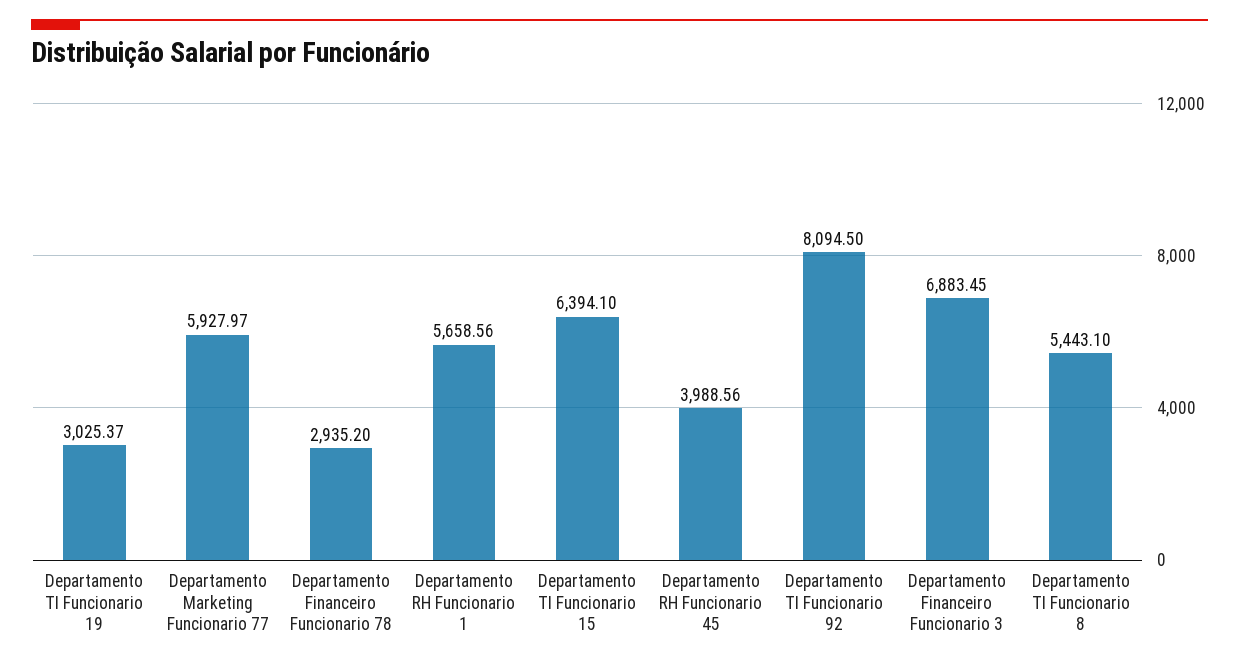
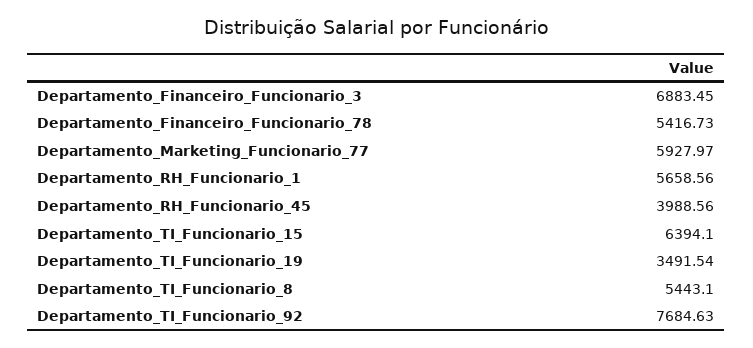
Departamento TI Funcionario 19: 3025.37 -> 3491.54
Departamento Financeiro Funcionario 78: 2935.2 -> 5416.73
Departamento TI Funcionario 92: 8094.5 -> 7684.63

